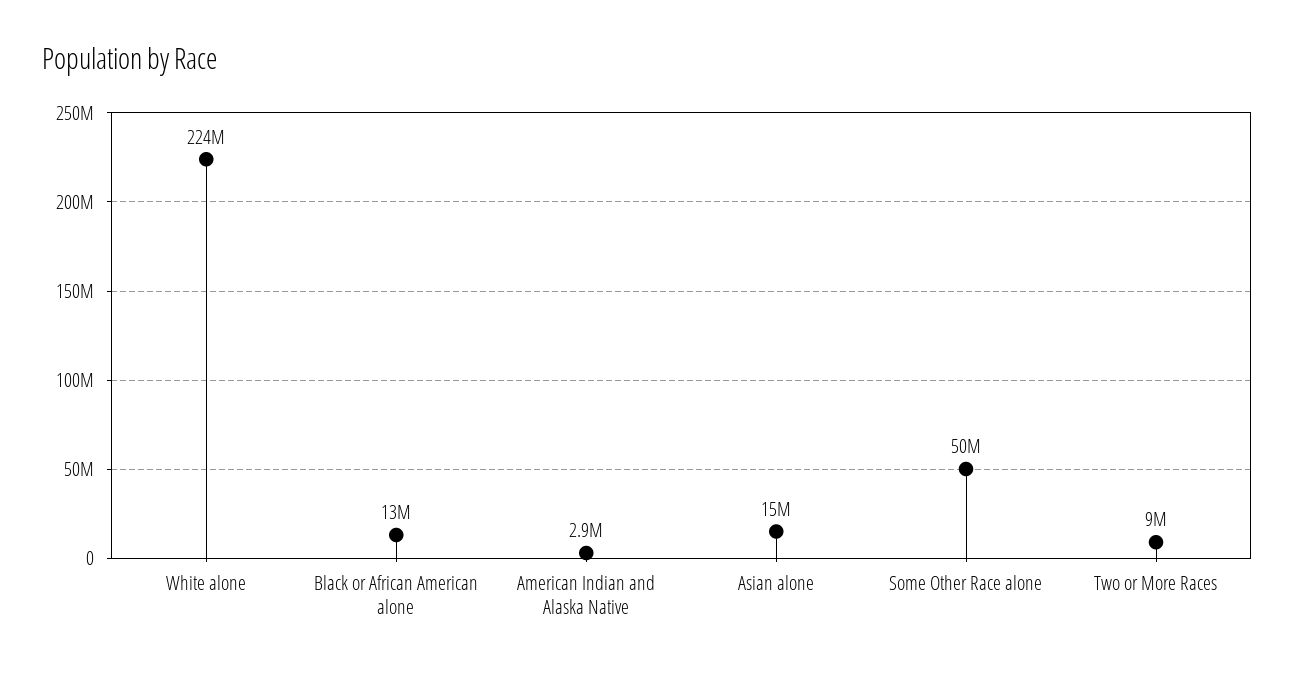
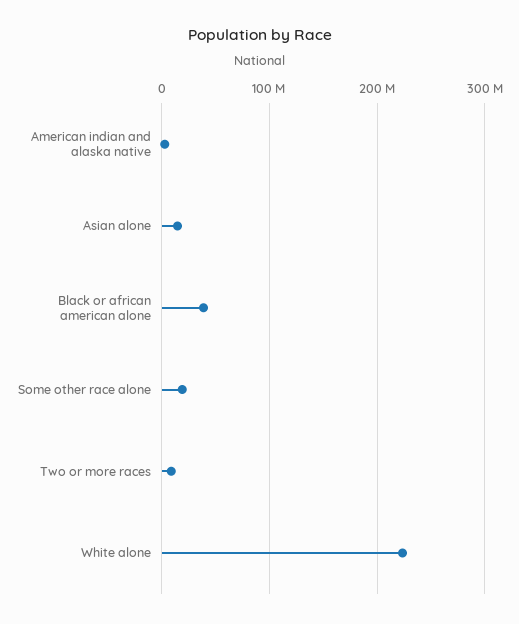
Black or African American alone: 13000000 -> 40000000
Some Other Race alone: 50000000 -> 20000000

